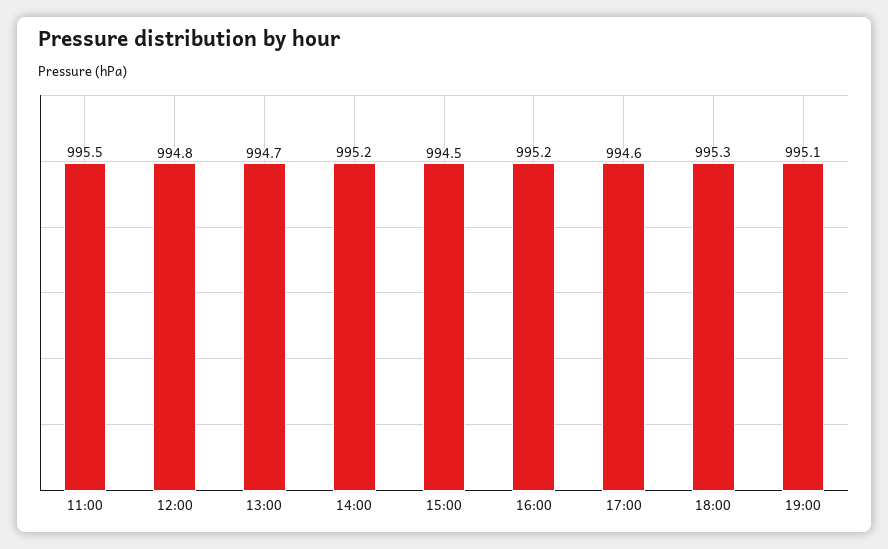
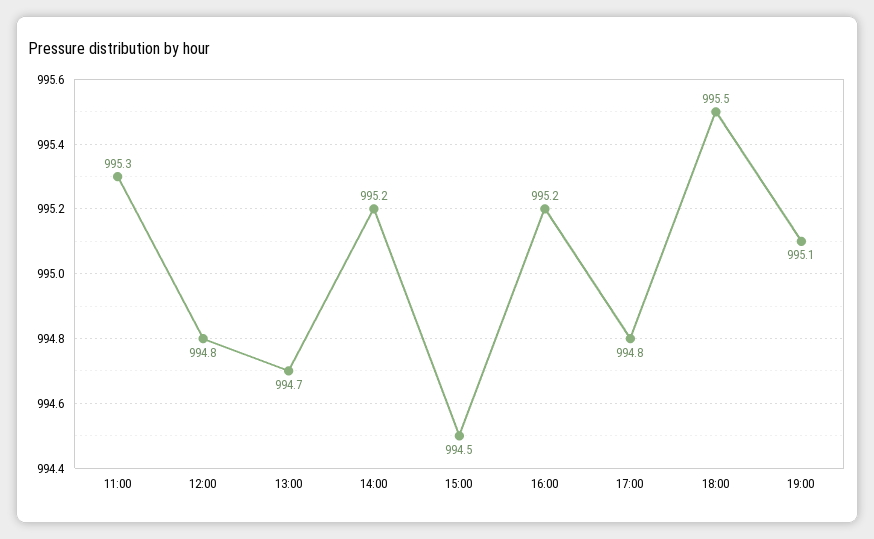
11:00: 995.5 -> 995.3
17:00: 994.6 -> 994.8
18:00: 995.3 -> 995.5

